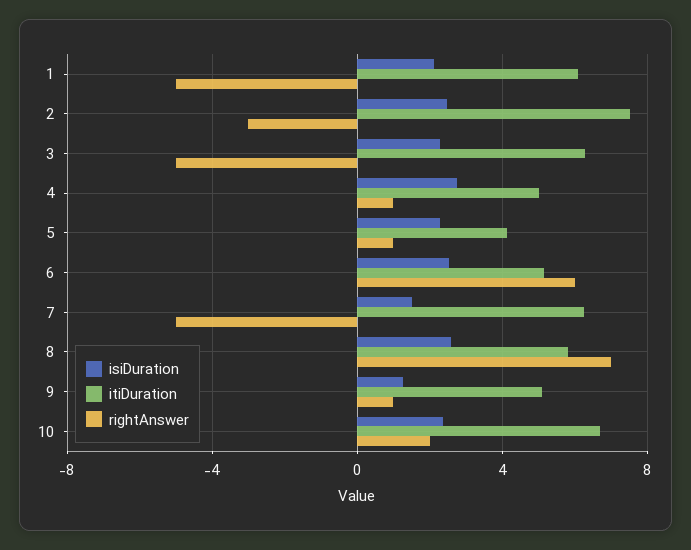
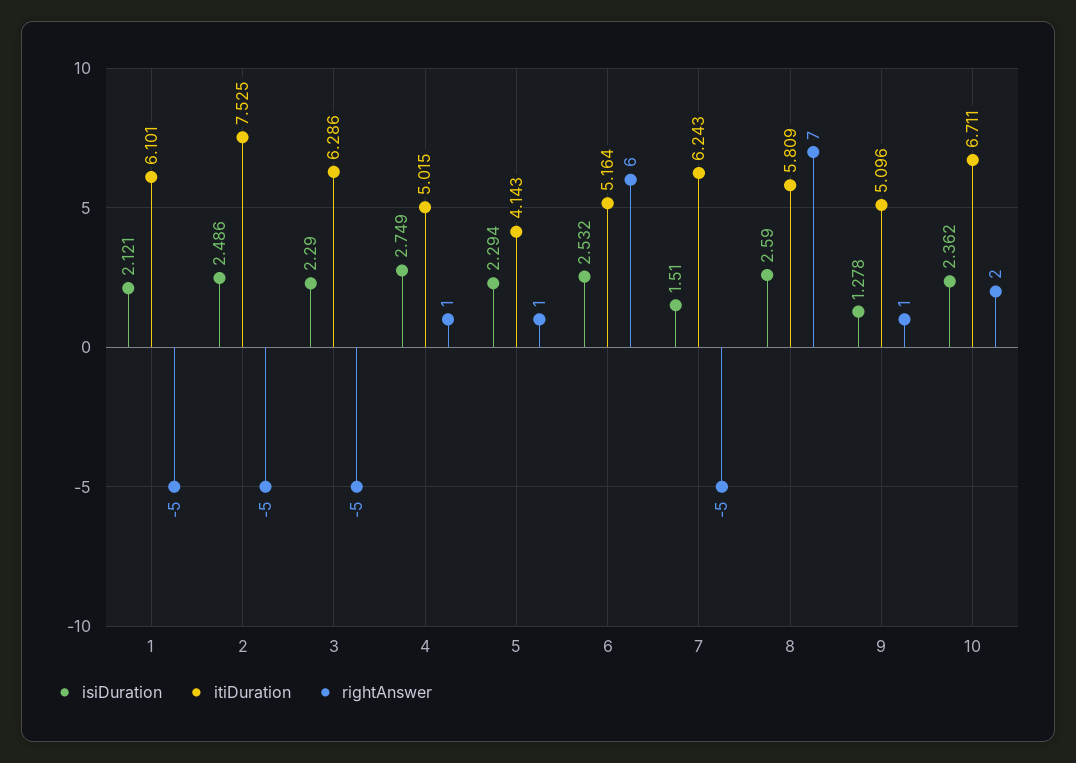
rightAnswer, 2: -3 -> -5

